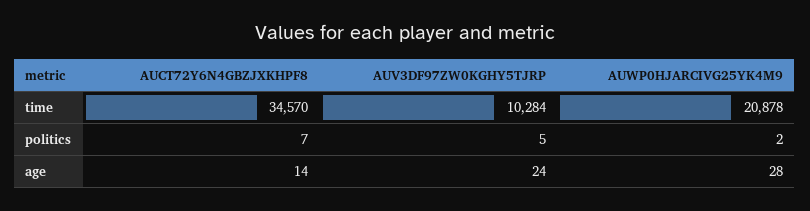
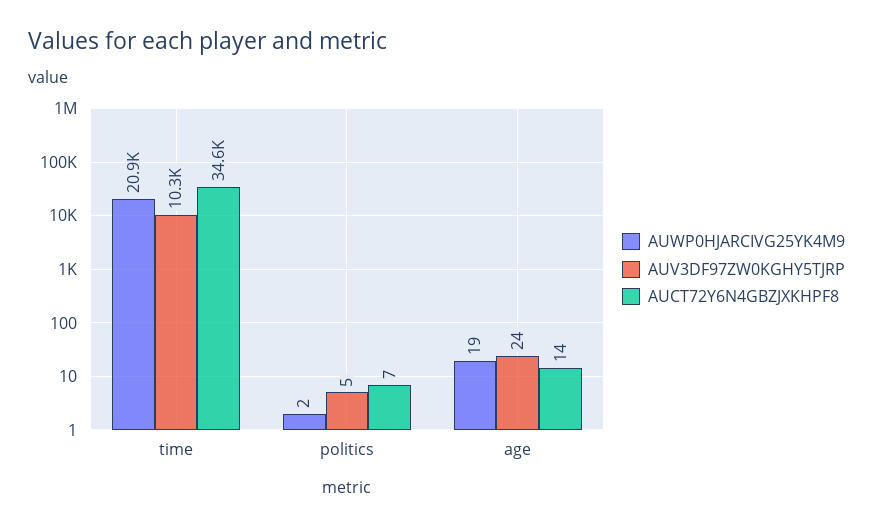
AUWP0HJARCIVG25YK4M9, age: 28 -> 19

